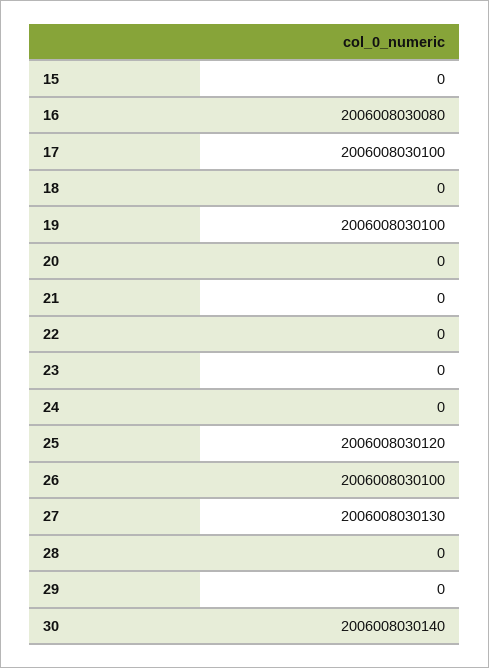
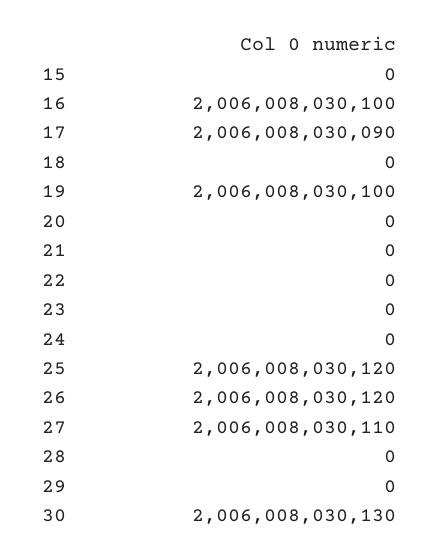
16: 2006008030080 -> 2006008030100
17: 2006008030100 -> 2006008030090
26: 2006008030100 -> 2006008030120
27: 2006008030130 -> 2006008030110
30: 2006008030140 -> 2006008030130

